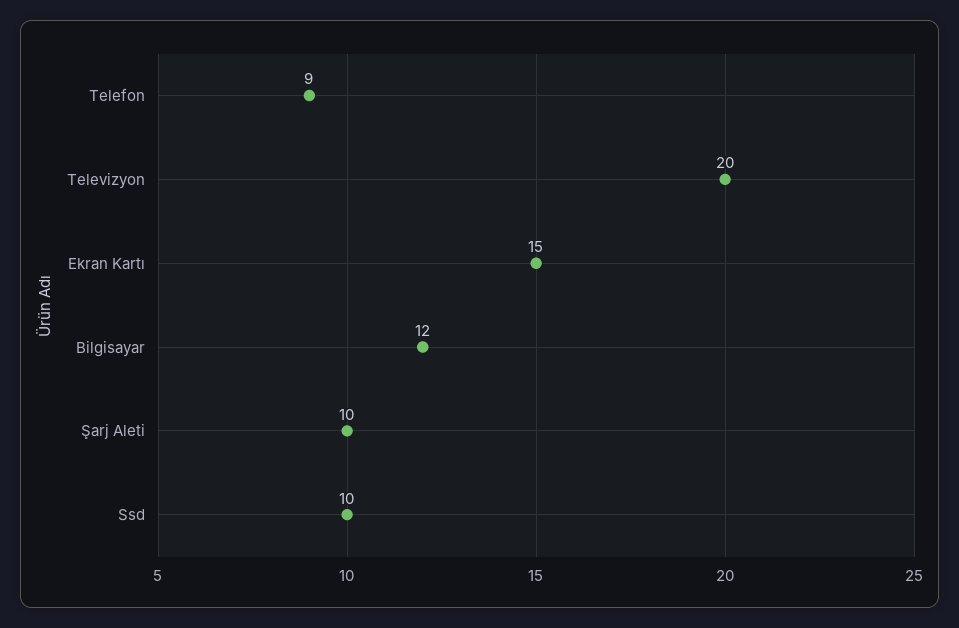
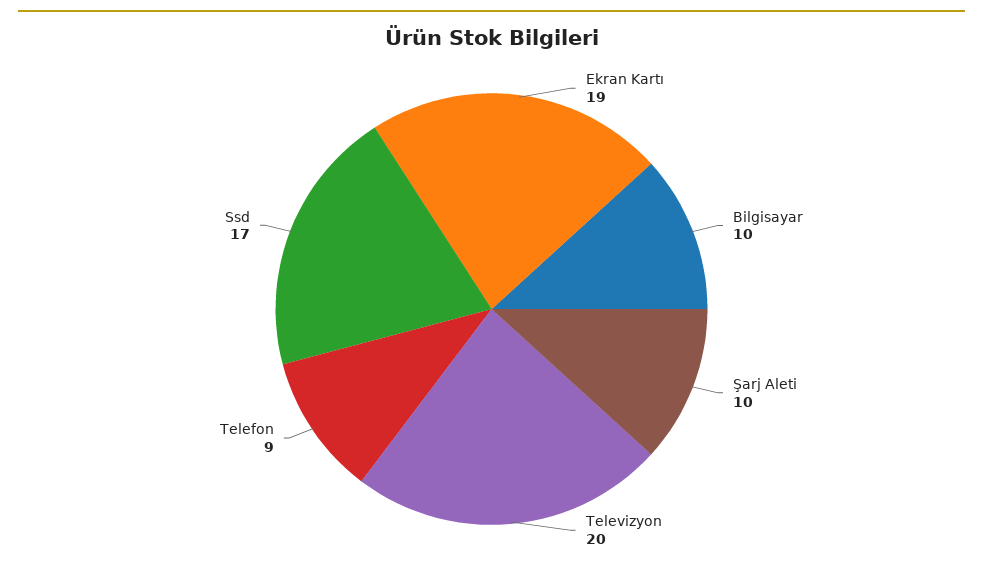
Ekran Kartı: 15 -> 19
Bilgisayar: 12 -> 10
Ssd: 10 -> 17

